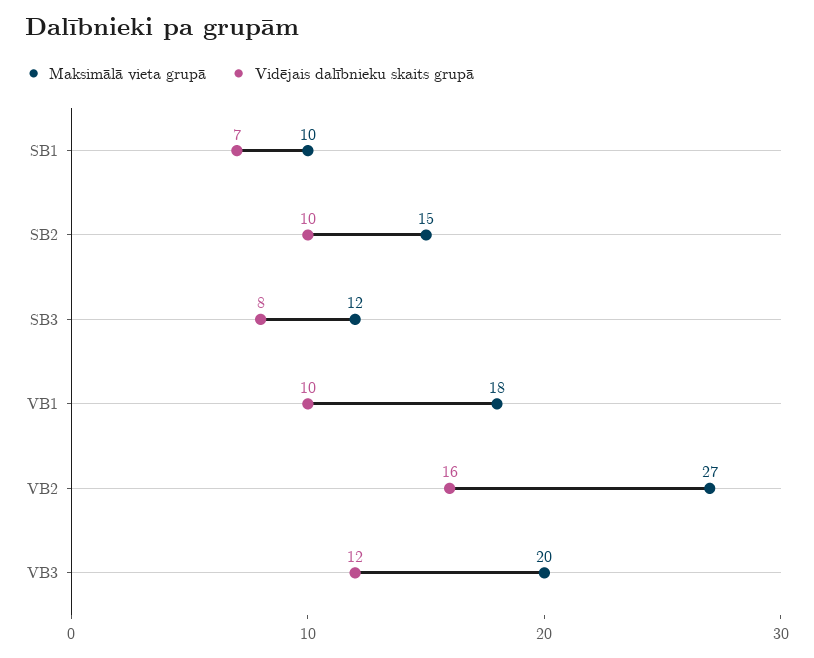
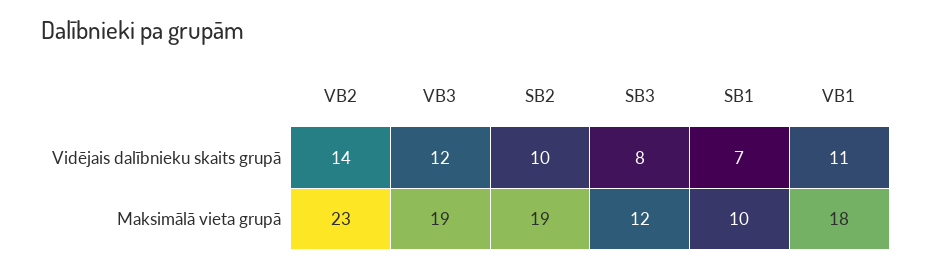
Maksimālā vieta grupā, SB2: 15 -> 19
Vidējais dalībnieku skaits grupā, VB1: 10 -> 11
Maksimālā vieta grupā, VB2: 27 -> 23
Vidējais dalībnieku skaits grupā, VB2: 16 -> 14
Maksimālā vieta grupā, VB3: 20 -> 19

